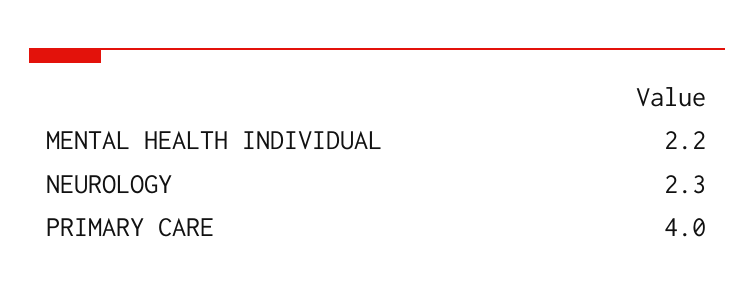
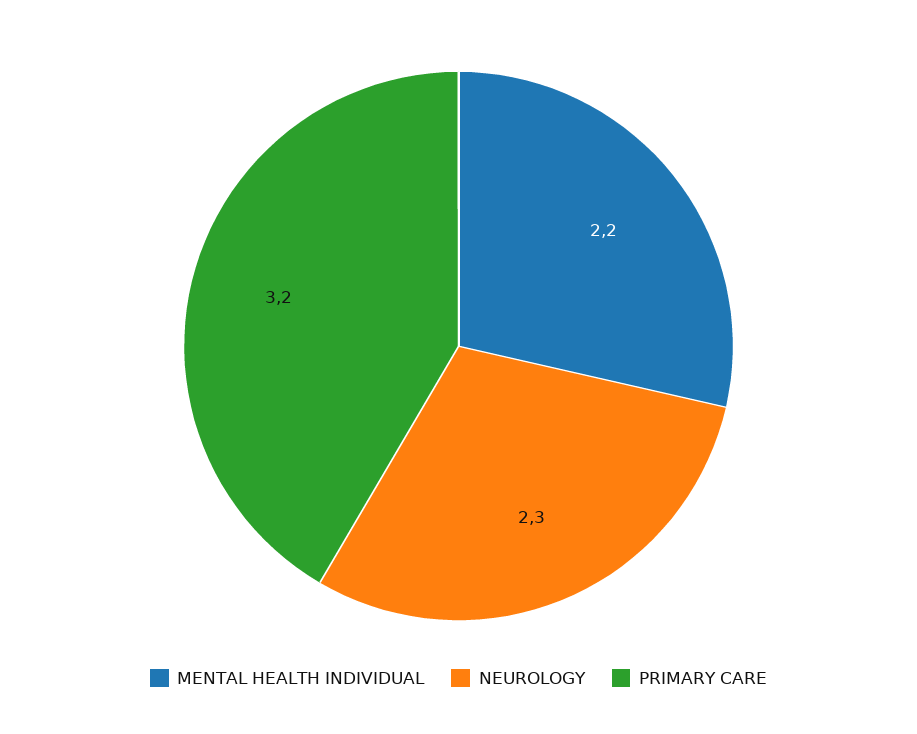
PRIMARY CARE: 4 -> 3.2

